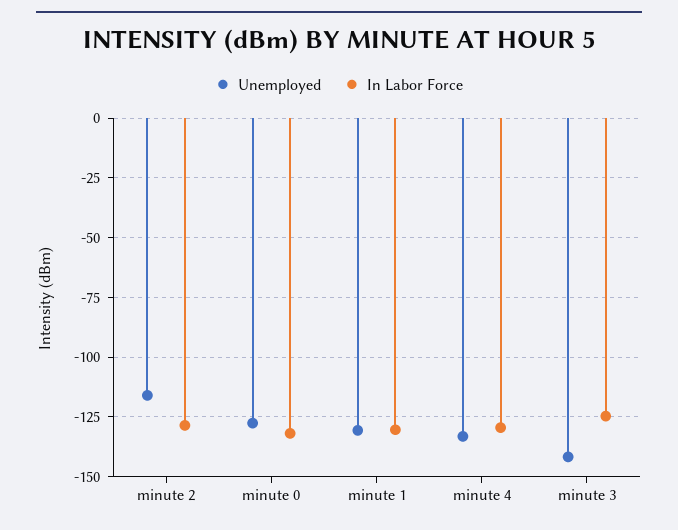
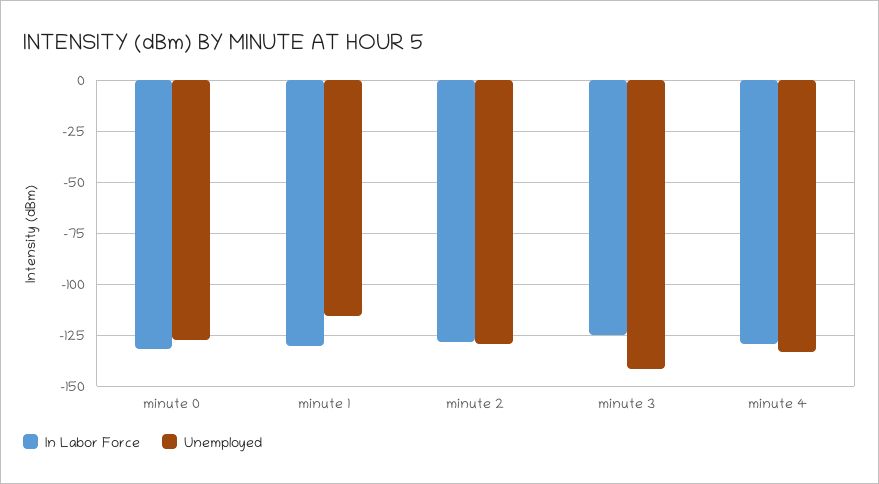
Unemployed, minute 2: -115 -> -130
Unemployed, minute 1: -130 -> -115

